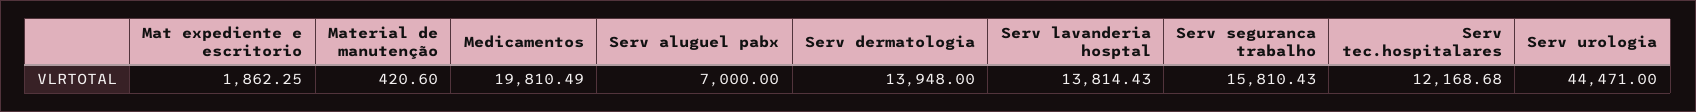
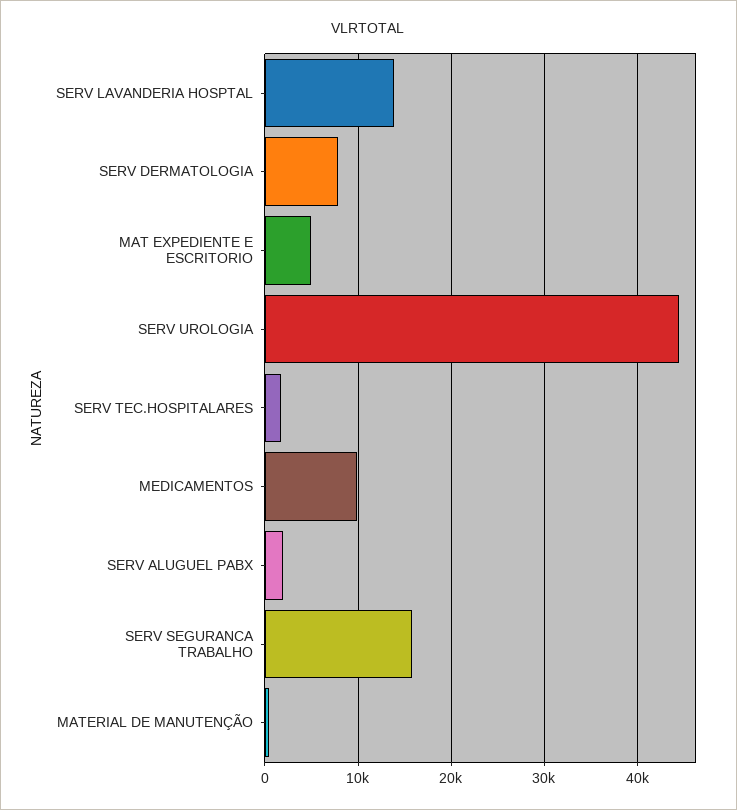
Mat expediente e escritorio: 1862.25 -> 5000
Medicamentos: 19810.49 -> 10000
Serv aluguel pabx: 7000 -> 2000
Serv dermatologia: 13948 -> 8000
Serv tec.hospitalares: 12168.68 -> 2000

